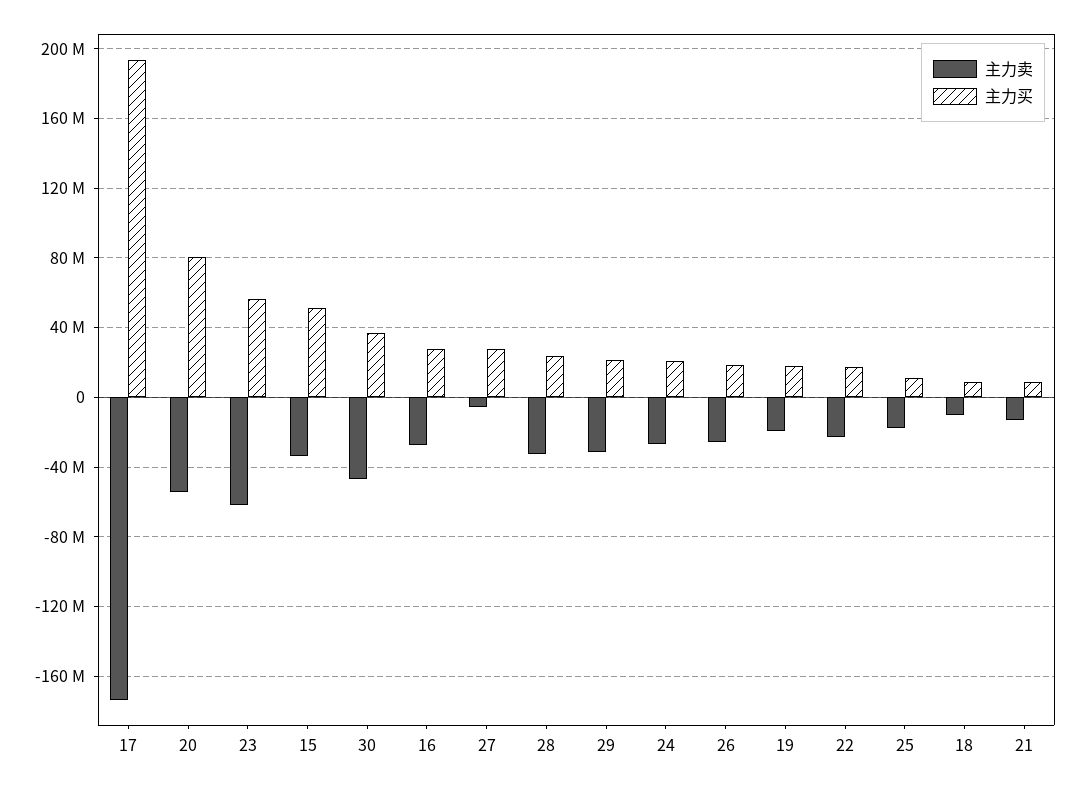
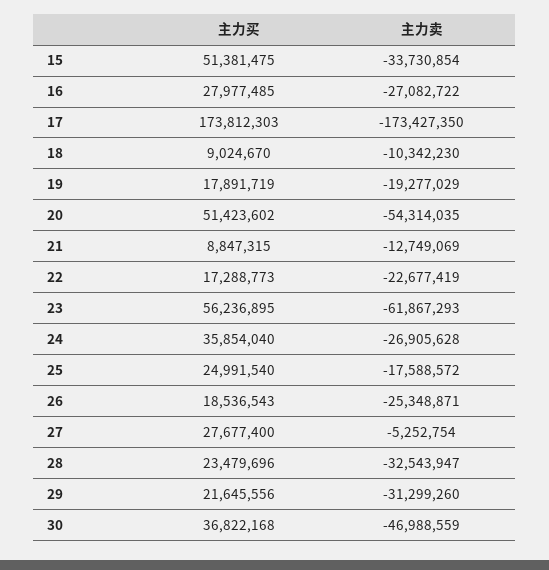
主力买, 17: 195000000 -> 173812303
主力买, 20: 80000000 -> 51423602
主力买, 24: 20000000 -> 35854040
主力买, 25: 10000000 -> 24991540

